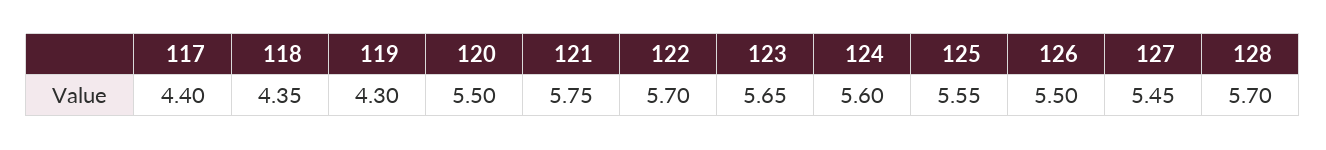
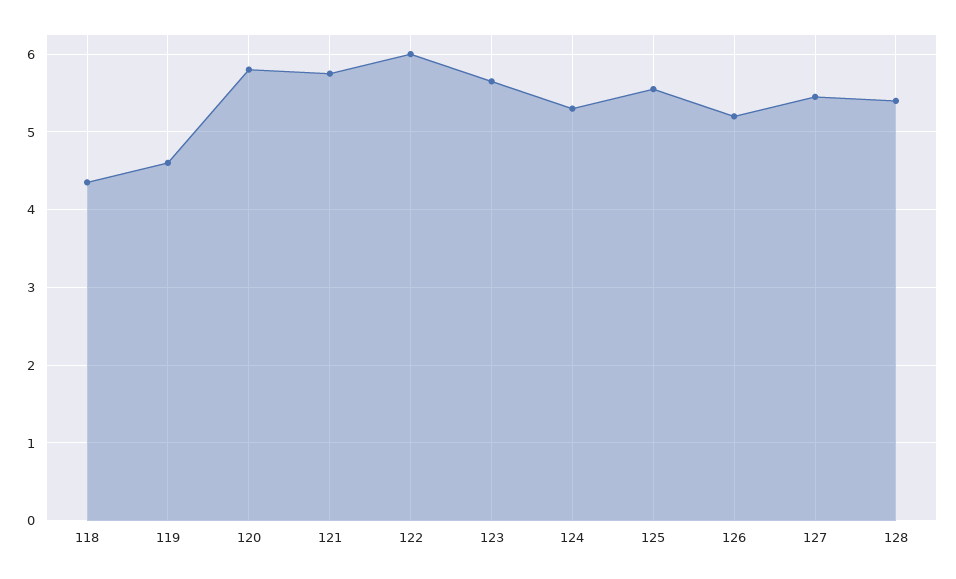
117: 4.4 -> none
119: 4.3 -> 4.6
120: 5.5 -> 5.8
122: 5.7 -> 6
124: 5.6 -> 5.3
126: 5.5 -> 5.2
128: 5.7 -> 5.4

